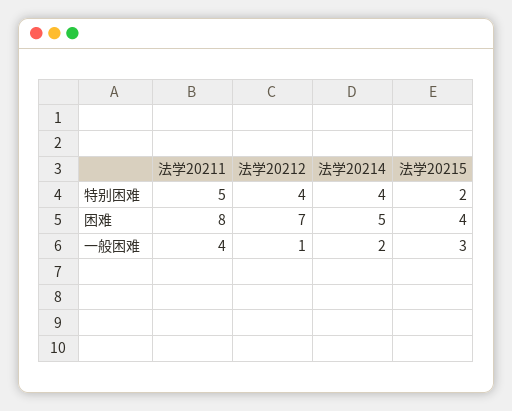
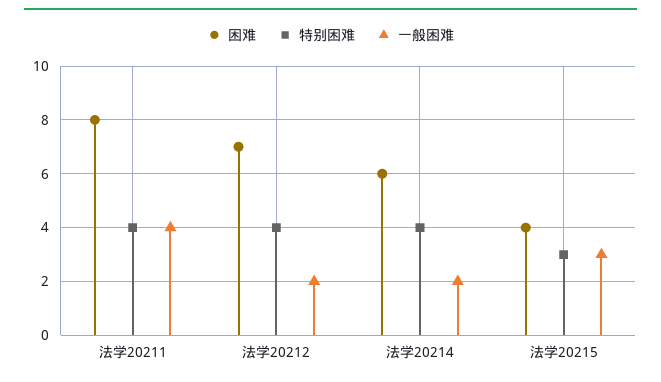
特别困难, 法学20211: 5 -> 4
特别困难, 法学20215: 2 -> 3
困难, 法学20214: 5 -> 6
一般困难, 法学20212: 1 -> 2

